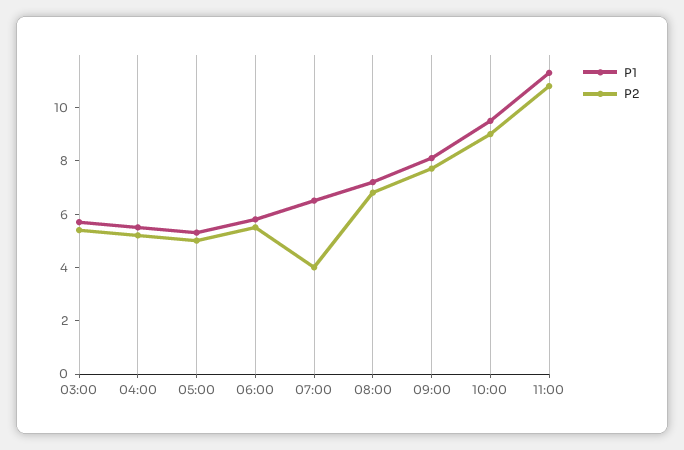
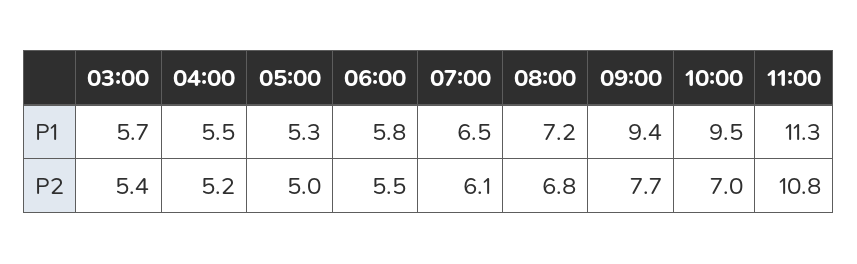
P2, 07:00: 4 -> 6.1
P1, 09:00: 8 -> 9.4
P2, 10:00: 9 -> 7

